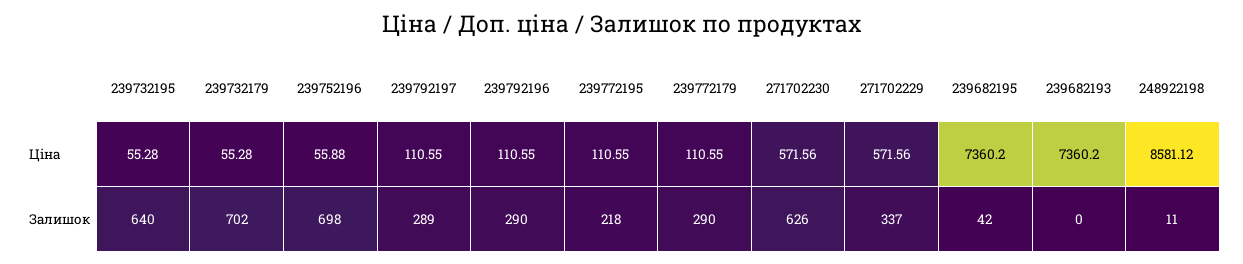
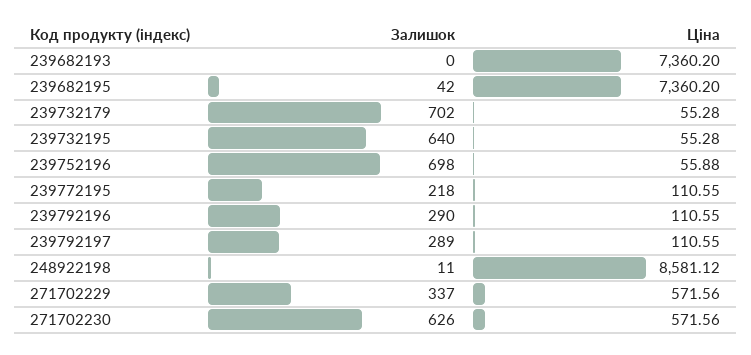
239772179, Ціна: 110.55 -> none
239772179, Залишок: 290 -> none

